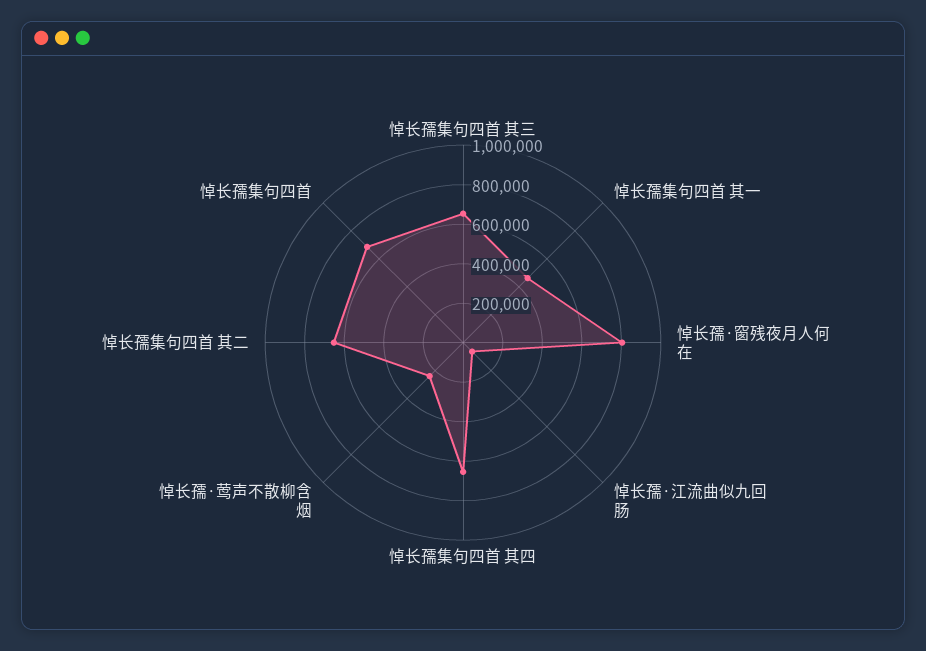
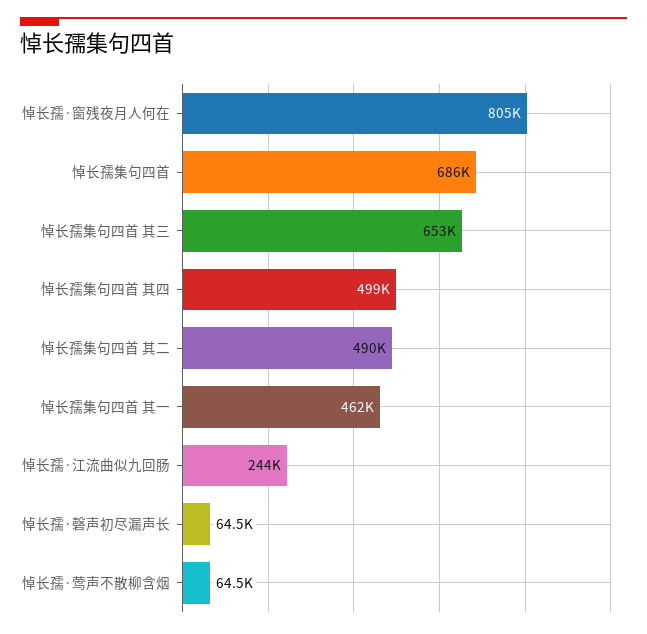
悼长孺·江流曲似九回肠: 50000 -> 244000
悼长孺集句四首 其四: 650000 -> 499000
悼长孺·莺声不散柳含烟: 250000 -> 64500
悼长孺集句四首 其二: 650000 -> 490000
悼长孺·磬声初尽漏声长: none -> 64500

